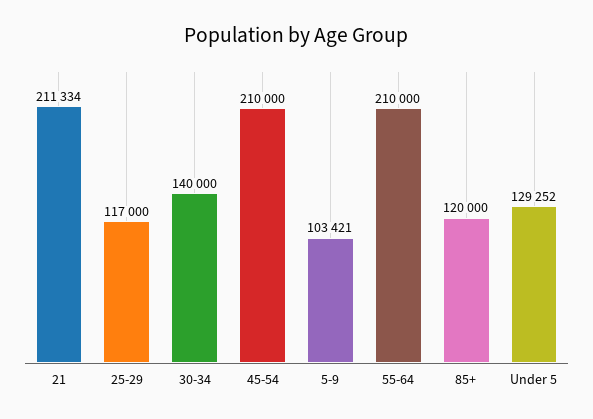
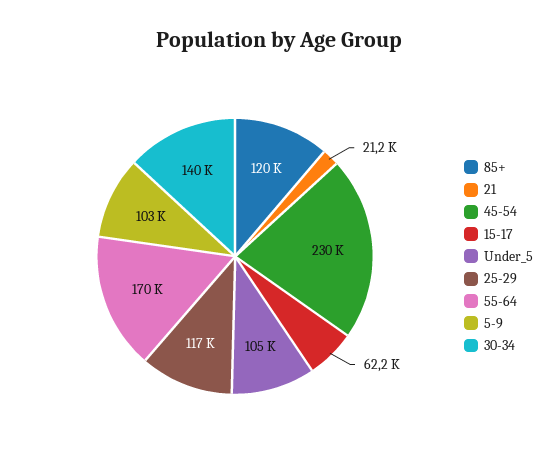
21: 211334 -> 21200
45-54: 210000 -> 230000
55-64: 210000 -> 170000
Under 5: 129252 -> 105000
15-17: none -> 62200

